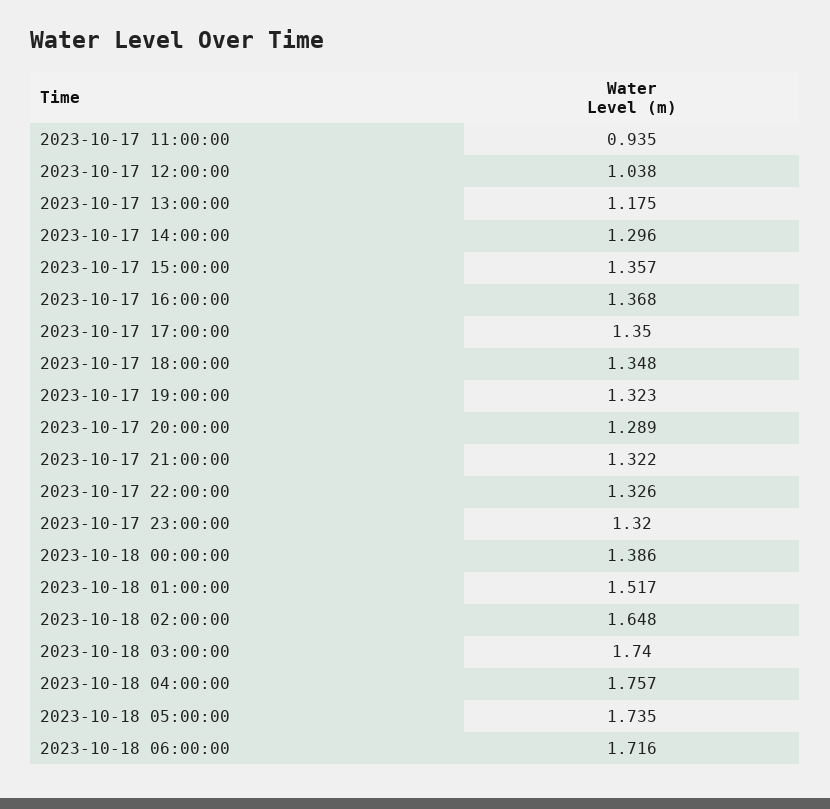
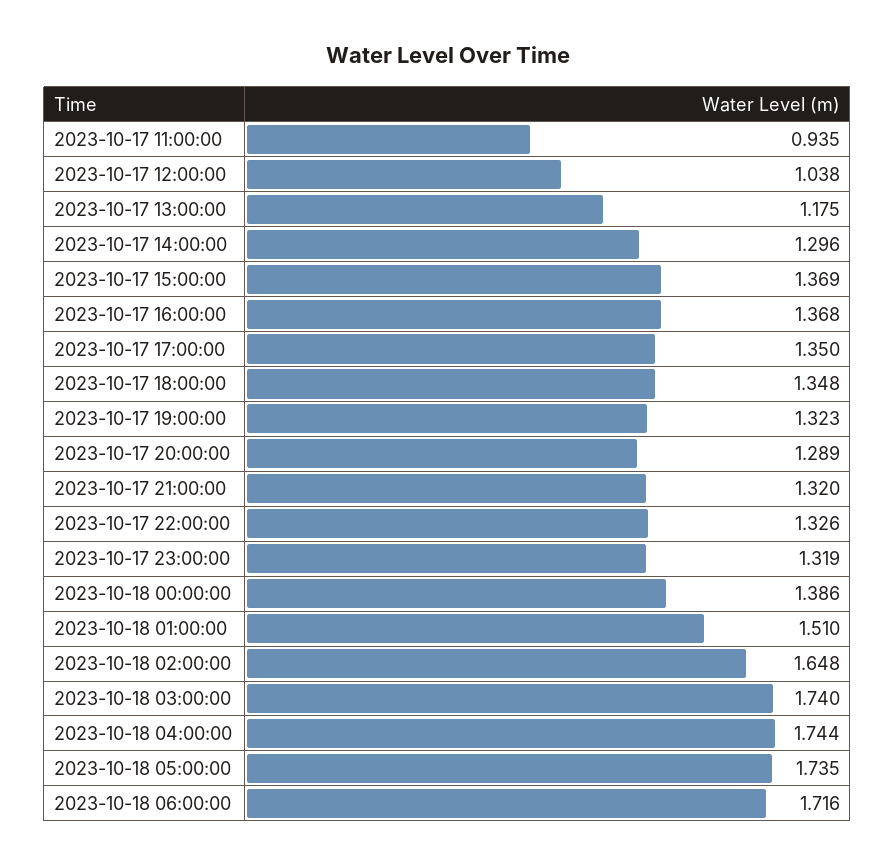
2023-10-17 15:00:00: 1.357 -> 1.369
2023-10-17 21:00:00: 1.322 -> 1.32
2023-10-17 23:00:00: 1.32 -> 1.319
2023-10-18 01:00:00: 1.517 -> 1.51
2023-10-18 04:00:00: 1.757 -> 1.744

